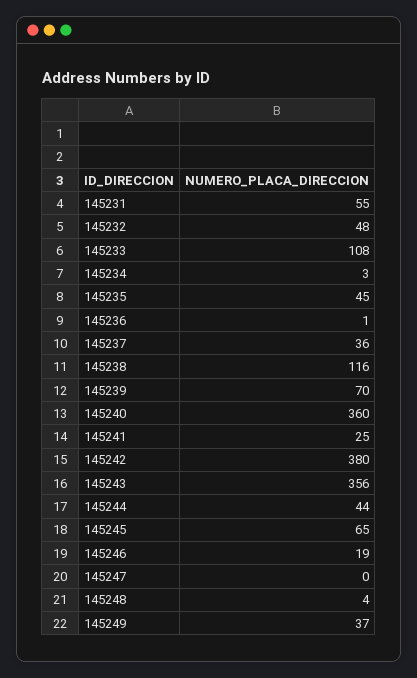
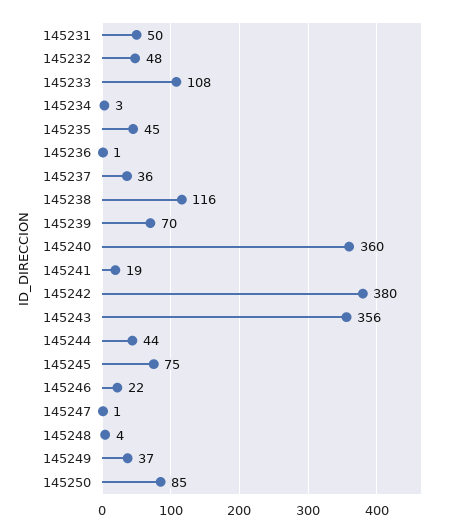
145231: 55 -> 50
145241: 25 -> 19
145245: 65 -> 75
145246: 19 -> 22
145247: 0 -> 1
145250: none -> 85

